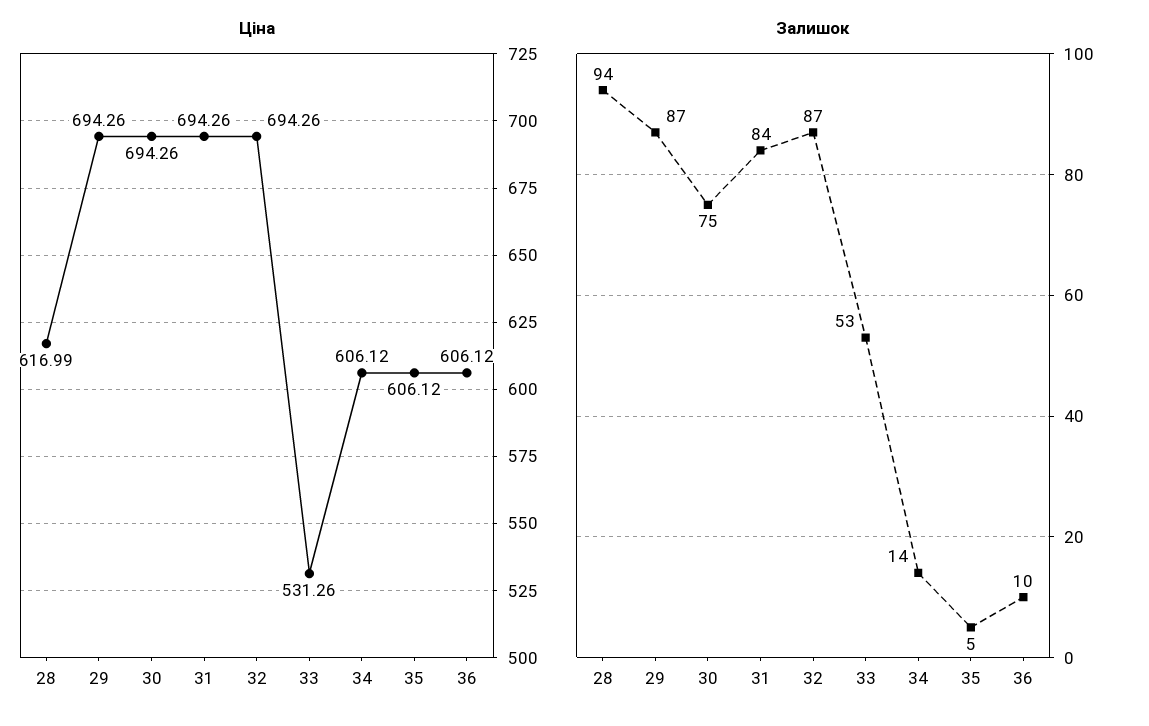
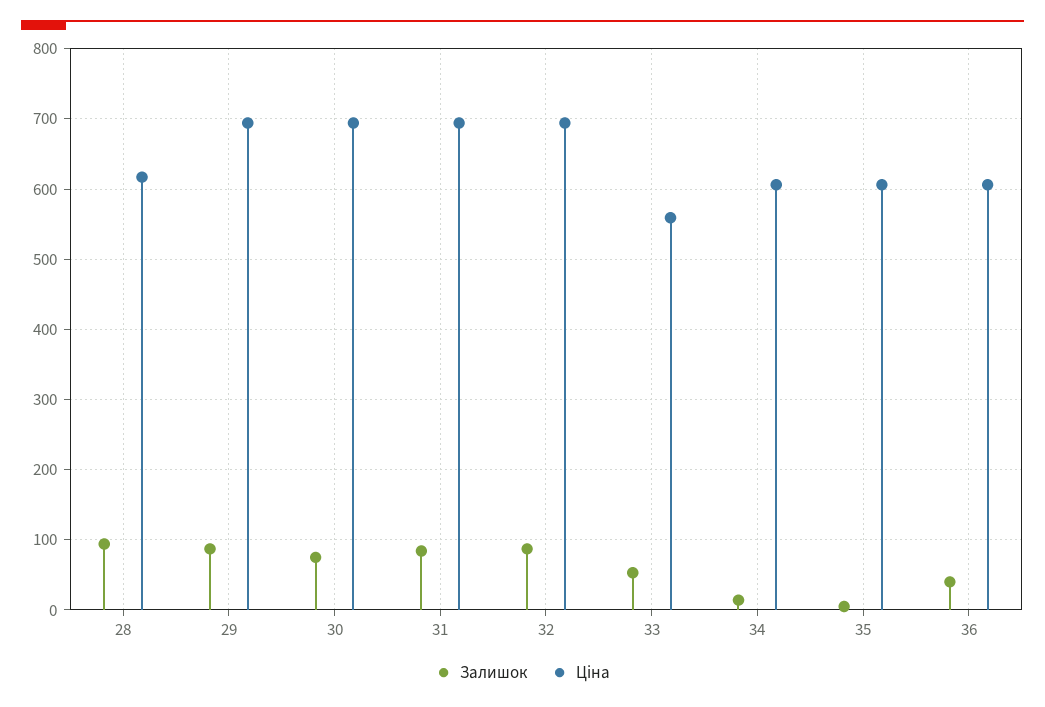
Ціна, 33: 531.26 -> 560
Залишок, 36: 10 -> 40

